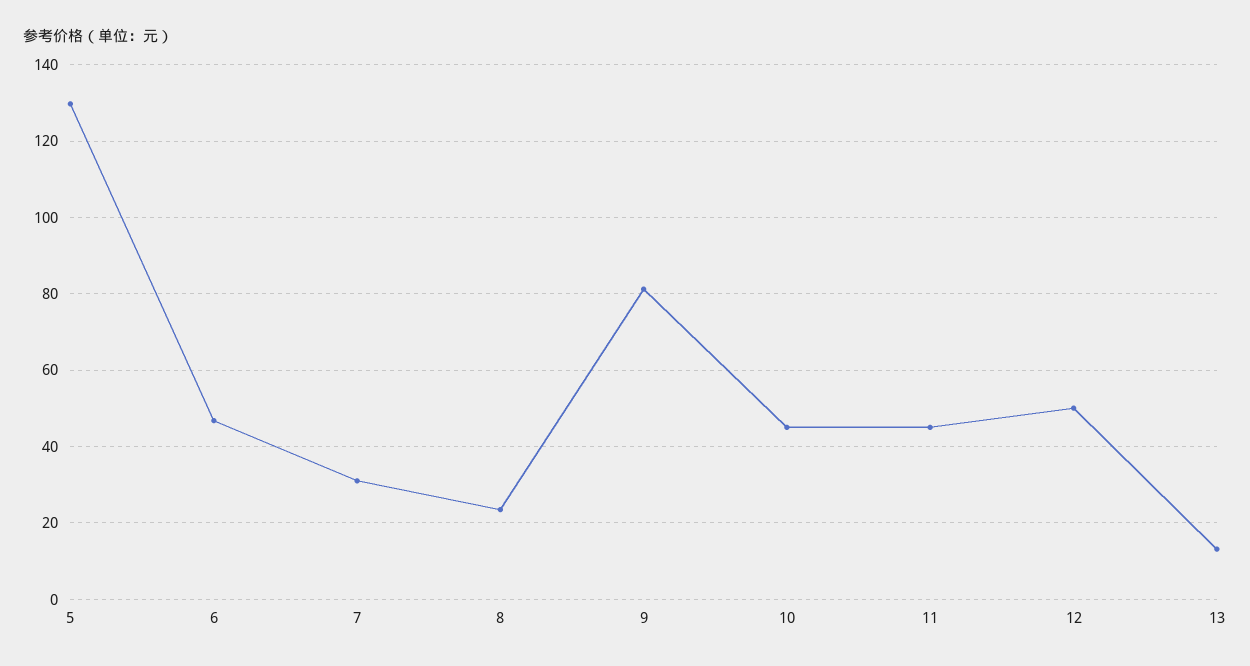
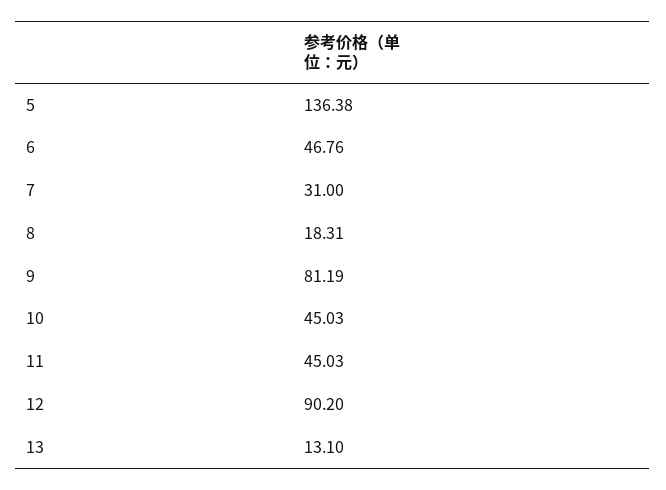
5: 130 -> 136.38
8: 24 -> 18.31
12: 50 -> 90.2

